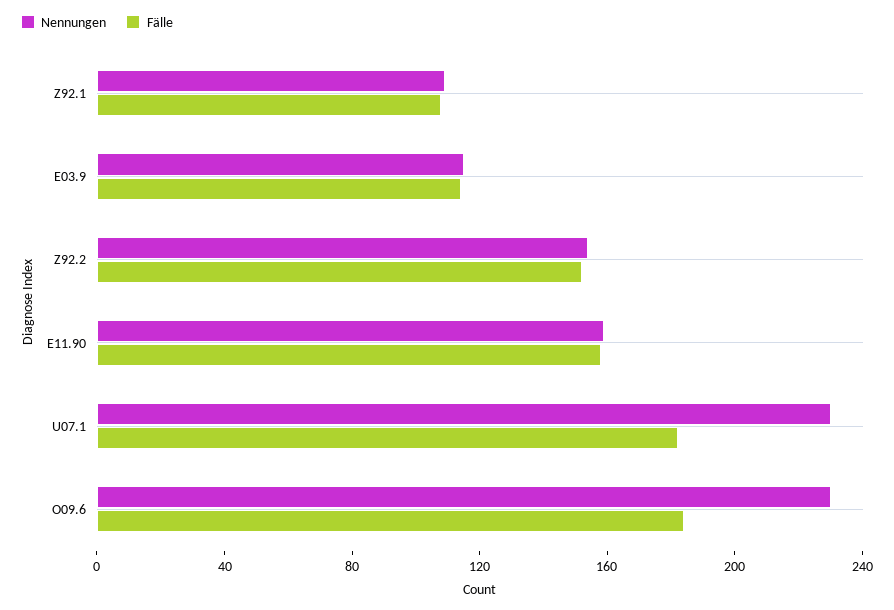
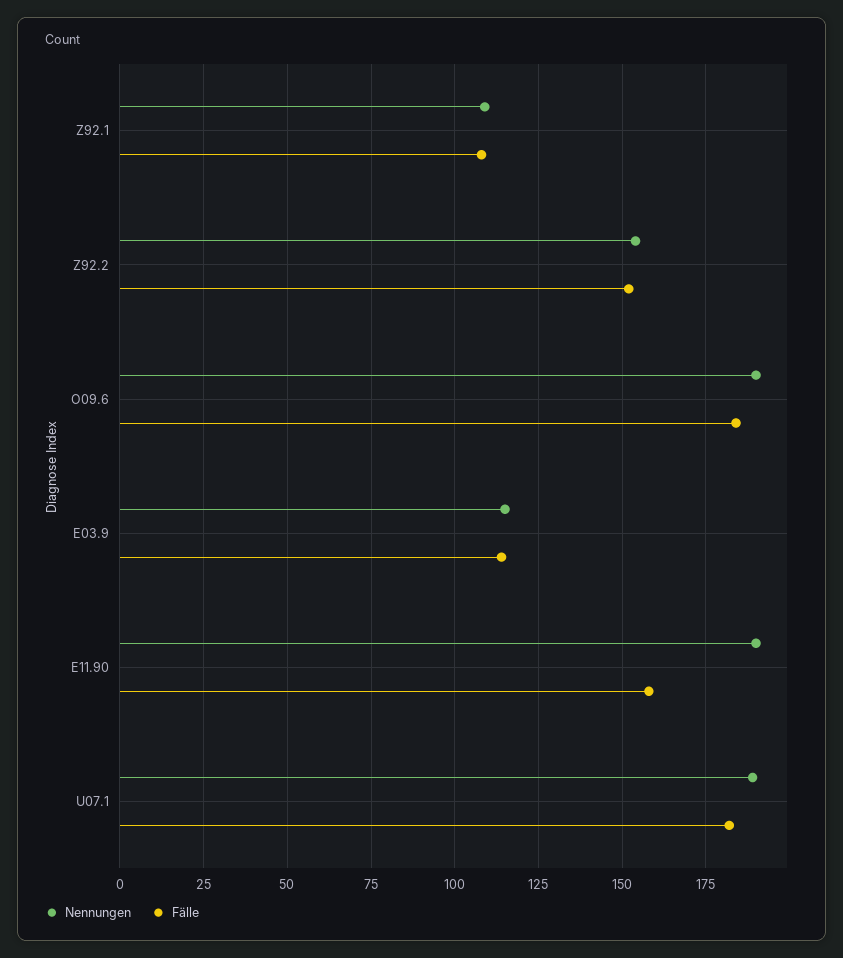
Nennungen, E11.90: 160 -> 190
Nennungen, U07.1: 230 -> 190
Nennungen, O09.6: 230 -> 190

